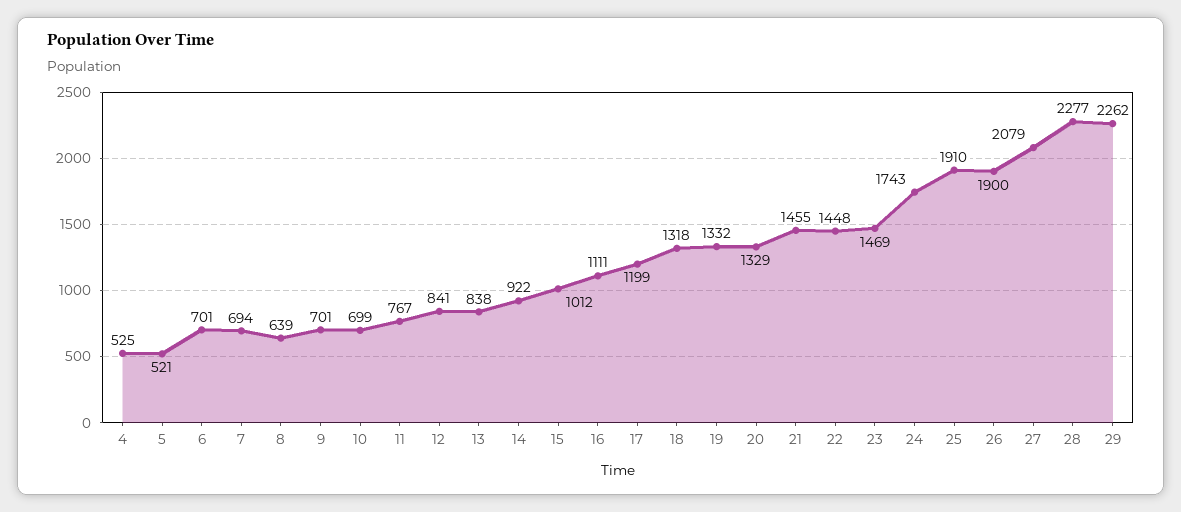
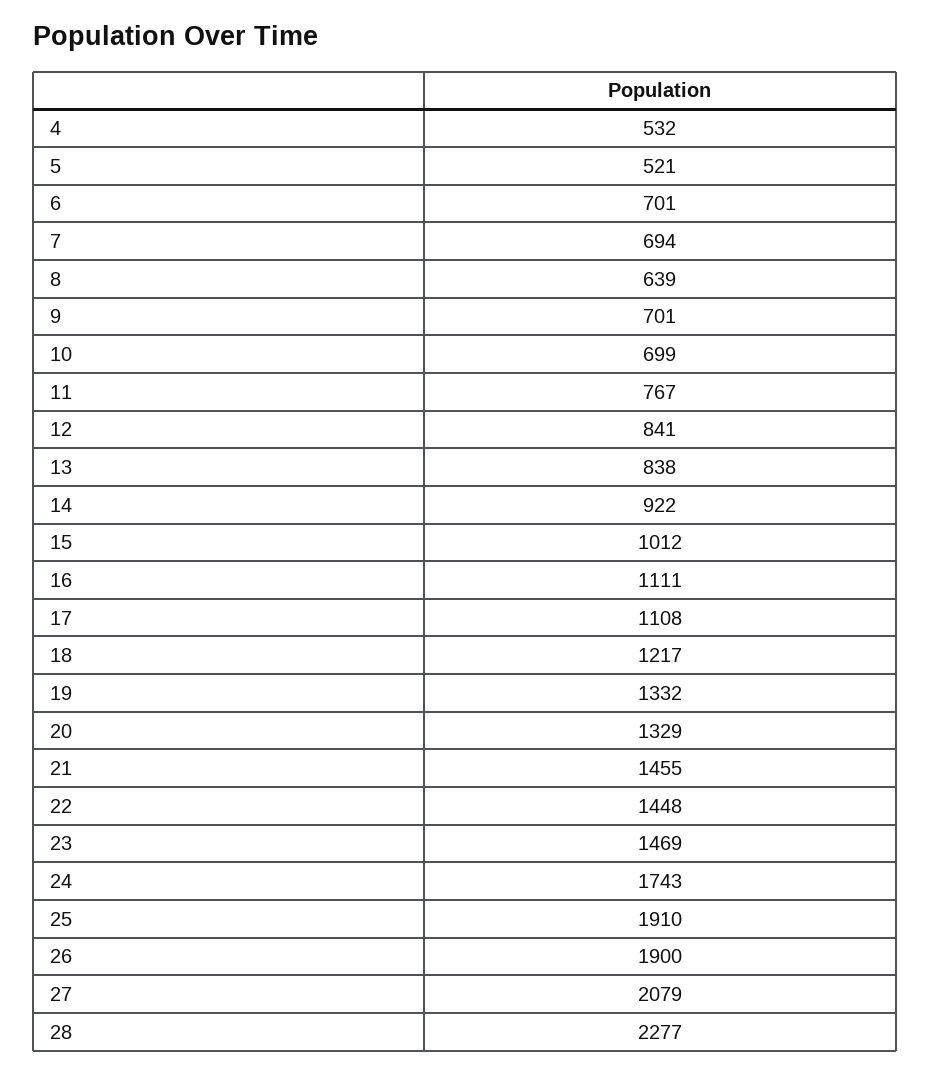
4: 525 -> 532
17: 1199 -> 1108
18: 1318 -> 1217
29: 2262 -> none

